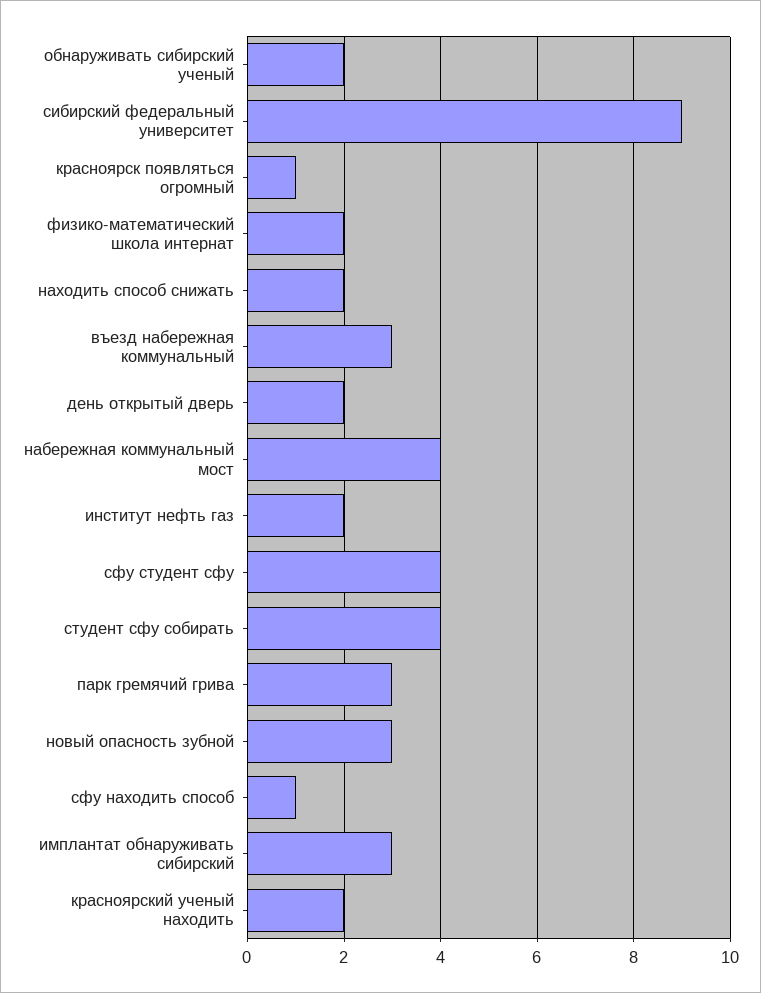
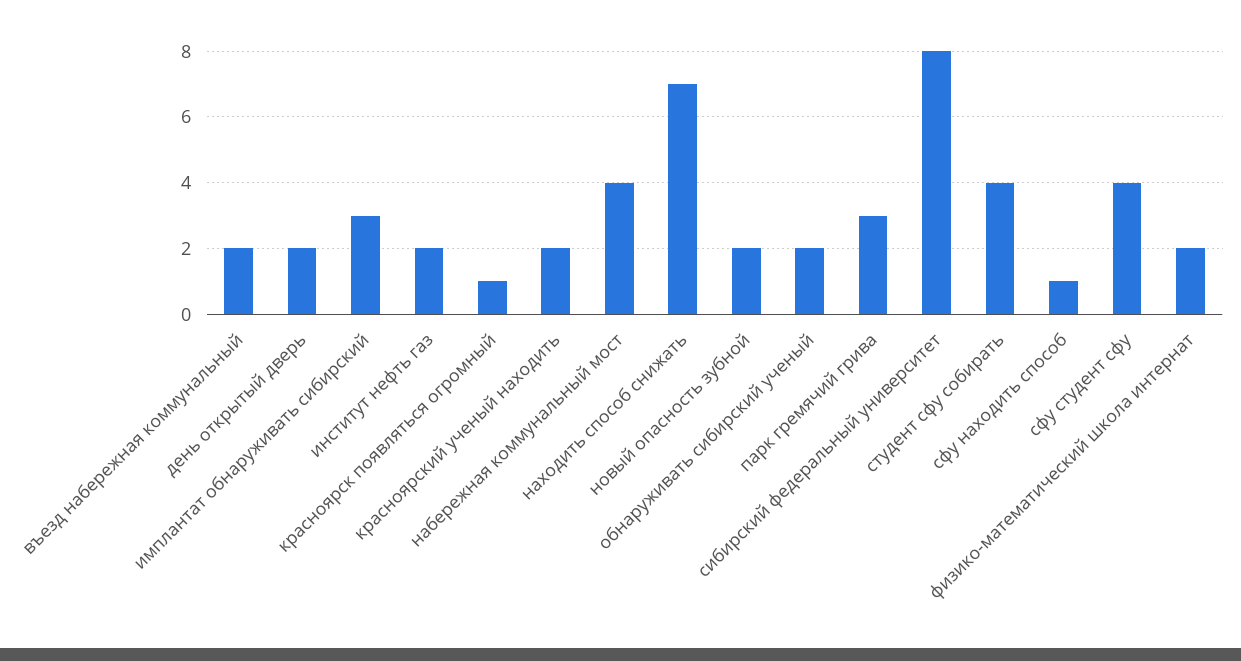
сибирский федеральный университет: 9 -> 8
находить способ снижать: 2 -> 7
въезд набережная коммунальный: 3 -> 2
новый опасность зубной: 3 -> 2

